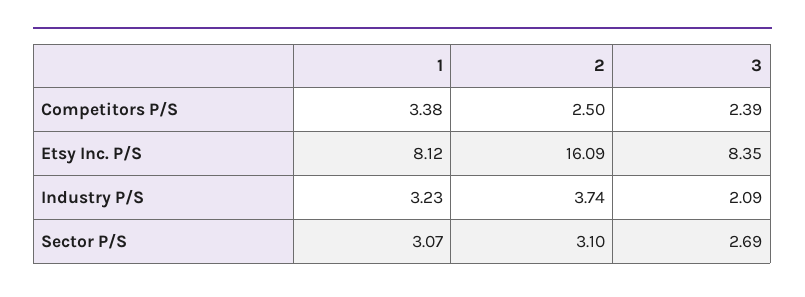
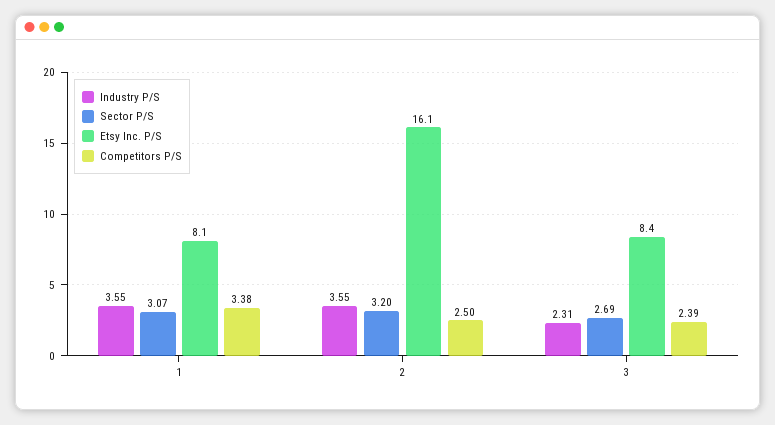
Industry P/S, 1: 3.23 -> 3.55
Industry P/S, 2: 3.74 -> 3.55
Industry P/S, 3: 2.09 -> 2.31
Sector P/S, 2: 3.1 -> 3.2

